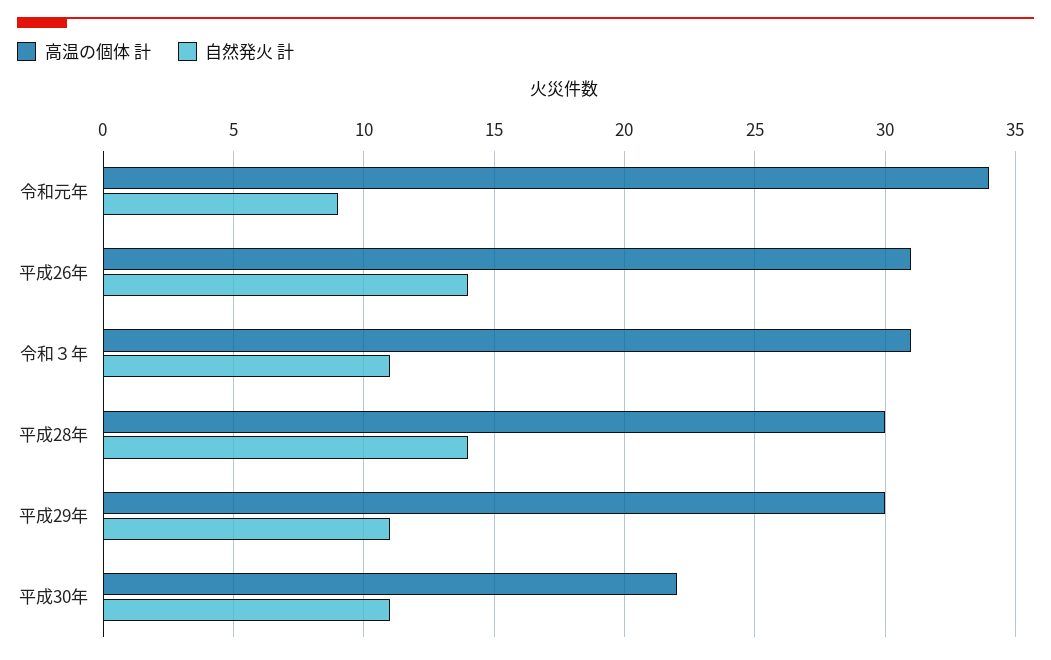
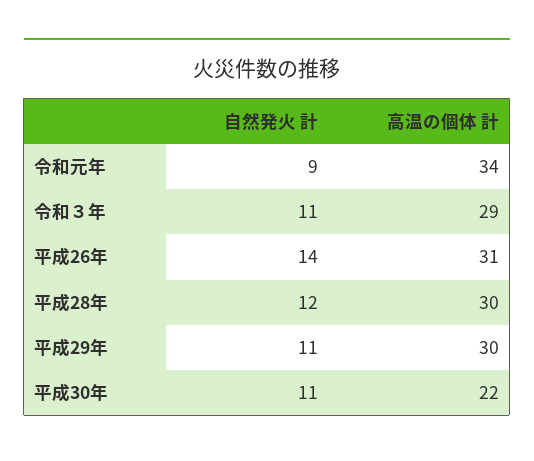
高温の個体 計, 令和３年: 31 -> 29
自然発火 計, 平成28年: 14 -> 12

